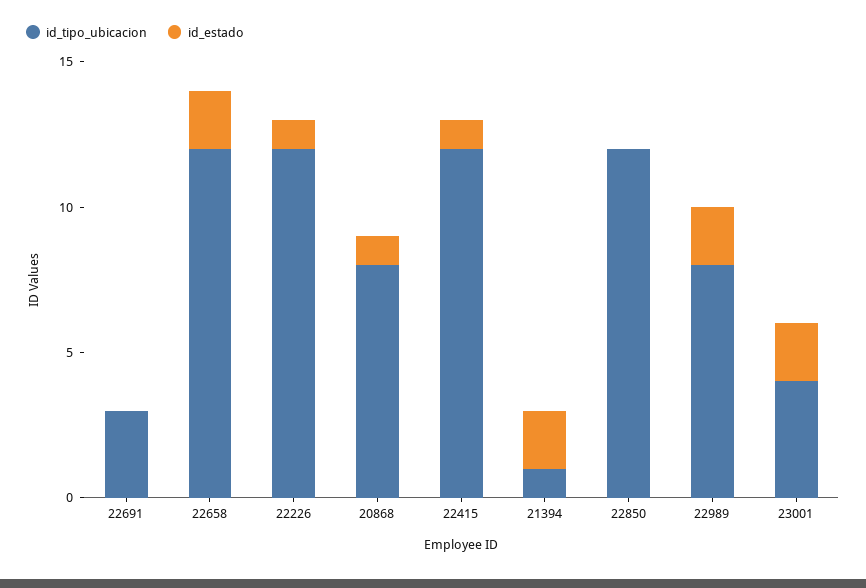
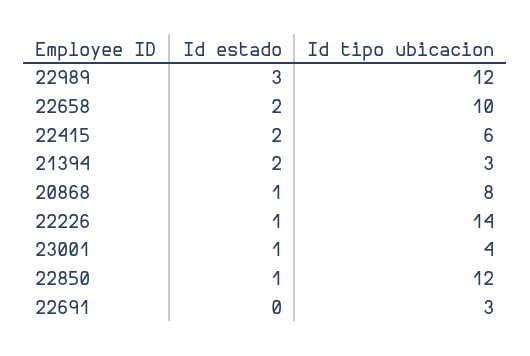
id_tipo_ubicacion, 22658: 12 -> 10
id_tipo_ubicacion, 22226: 12 -> 14
id_tipo_ubicacion, 22415: 12 -> 6
id_estado, 22415: 1 -> 2
id_tipo_ubicacion, 21394: 1 -> 3
id_estado, 22850: 0 -> 1
id_tipo_ubicacion, 22989: 8 -> 12
id_estado, 22989: 2 -> 3
id_estado, 23001: 2 -> 1

